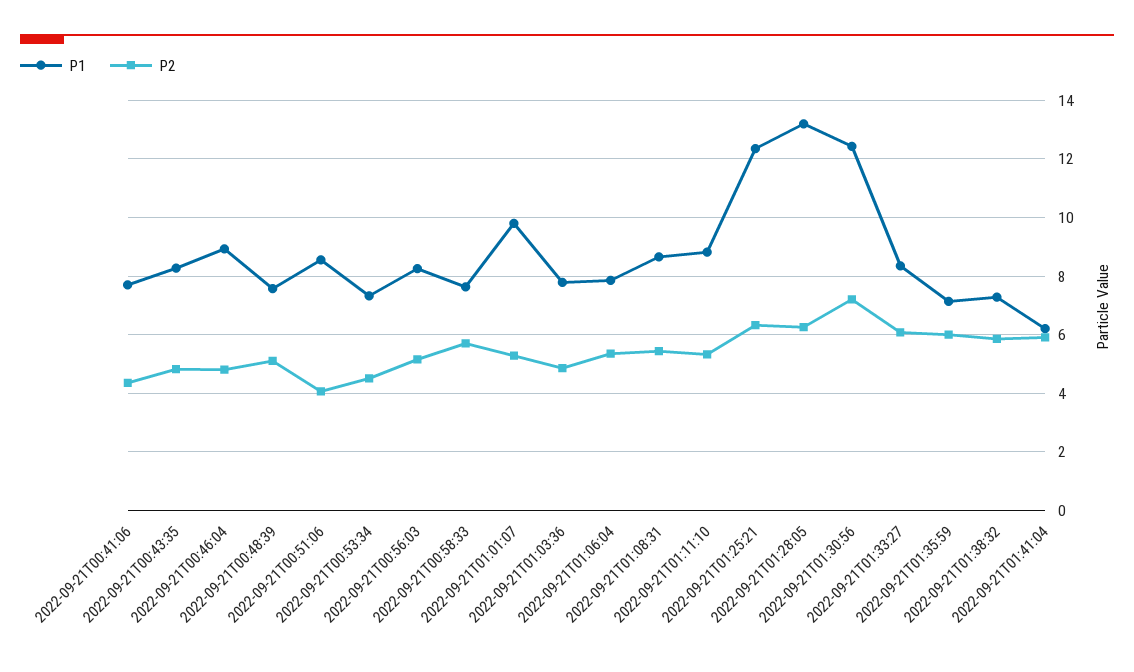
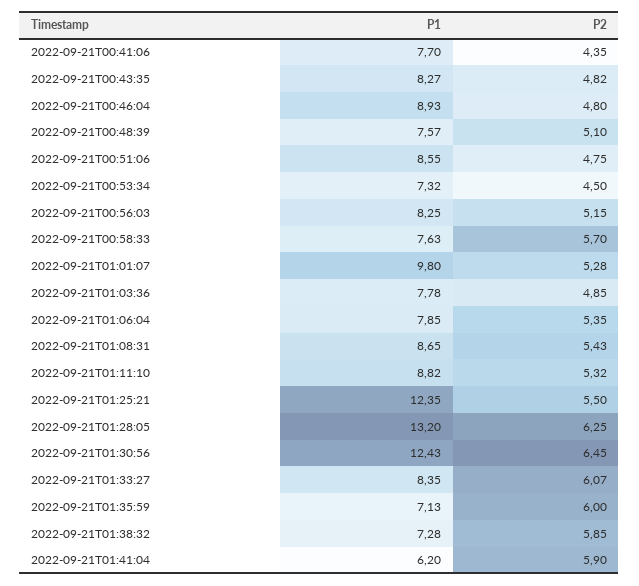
P2, 2022-09-21T00:51:06: 4 -> 4.75
P2, 2022-09-21T01:25:21: 6.25 -> 5.5
P2, 2022-09-21T01:30:56: 7.25 -> 6.45

